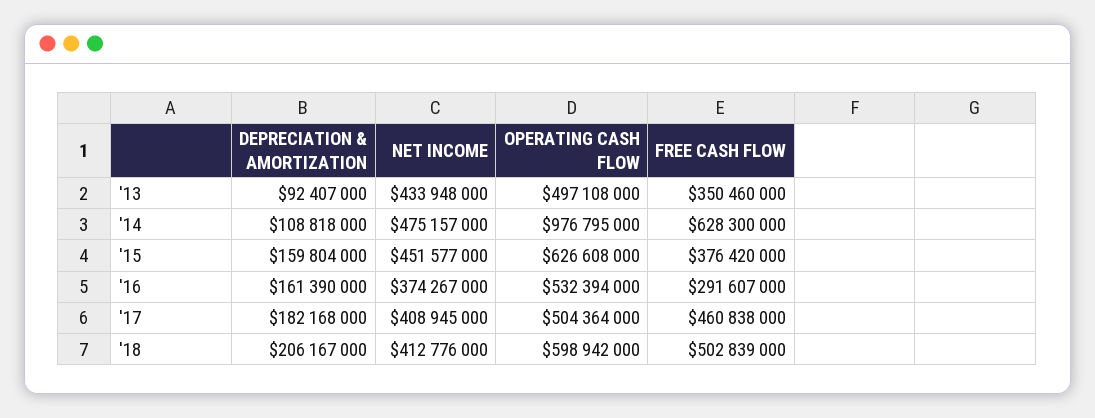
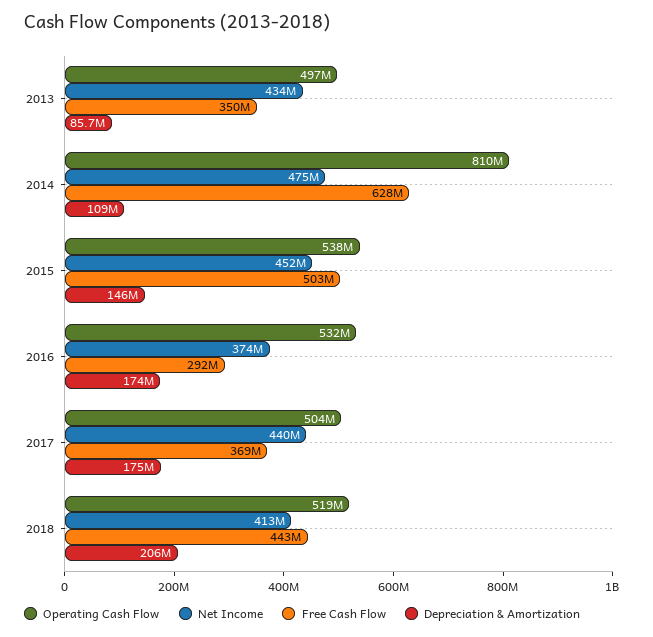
DEPRECIATION & AMORTIZATION, '13: 92407000 -> 85700000
OPERATING CASH FLOW, '14: 976795000 -> 810000000
DEPRECIATION & AMORTIZATION, '15: 159804000 -> 146000000
OPERATING CASH FLOW, '15: 626608000 -> 538000000
FREE CASH FLOW, '15: 376420000 -> 503000000
DEPRECIATION & AMORTIZATION, '16: 161390000 -> 174000000
DEPRECIATION & AMORTIZATION, '17: 182168000 -> 175000000
NET INCOME, '17: 408945000 -> 440000000
FREE CASH FLOW, '17: 460838000 -> 369000000
OPERATING CASH FLOW, '18: 598942000 -> 519000000
FREE CASH FLOW, '18: 502839000 -> 443000000

